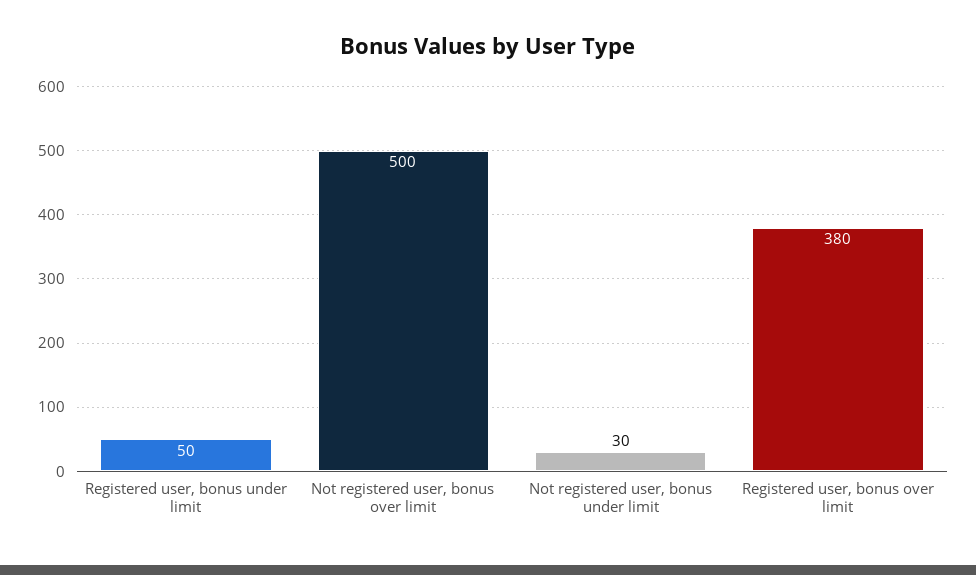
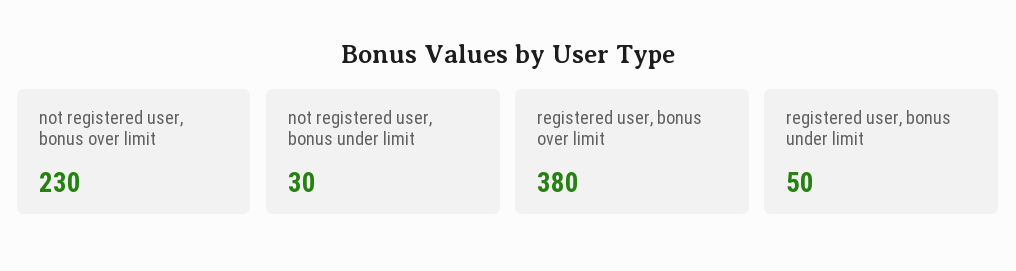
Not registered user, bonus over limit: 500 -> 230

